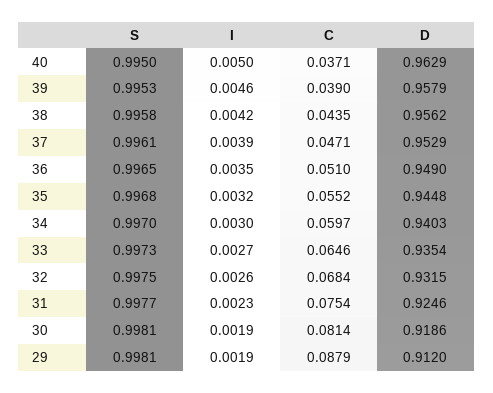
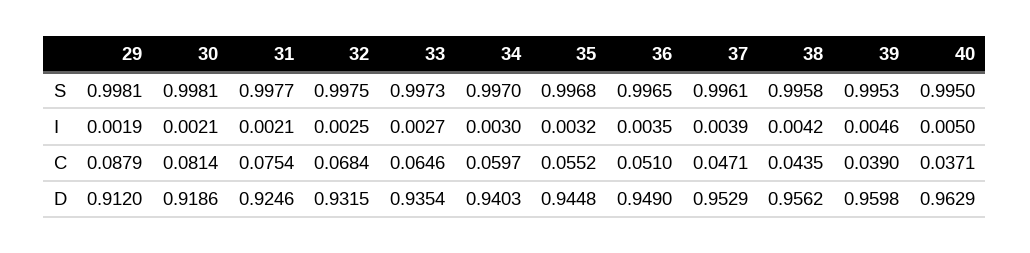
D, 39: 0.9579 -> 0.9598
I, 32: 0.0026 -> 0.0025
I, 31: 0.0023 -> 0.0021
I, 30: 0.0019 -> 0.0021

